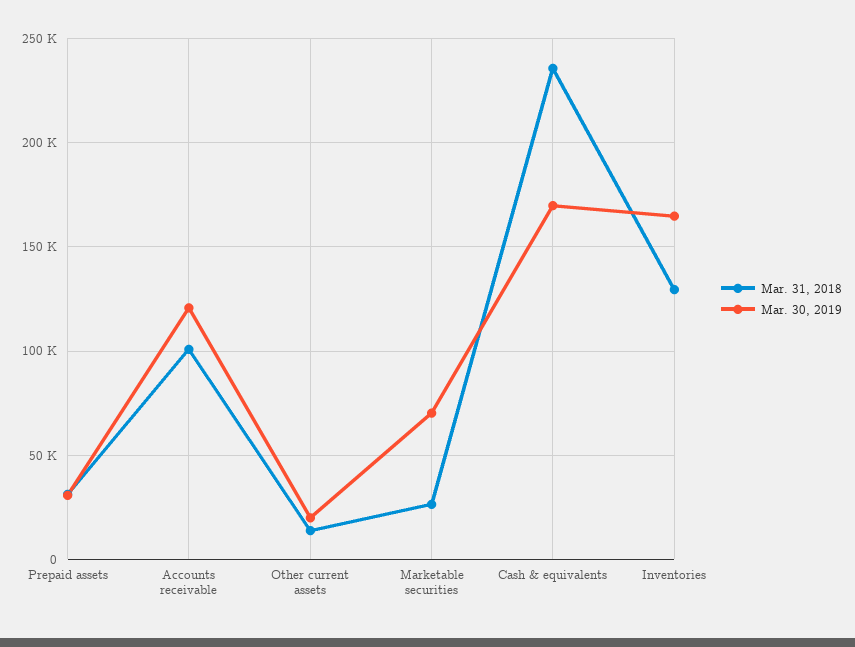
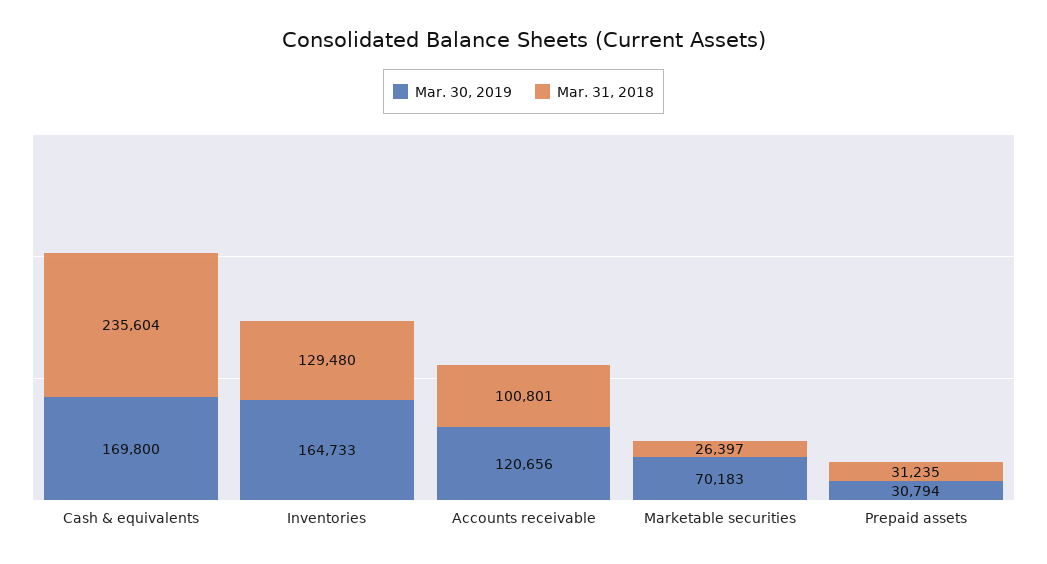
Mar. 31, 2018, Other current assets: 15000 -> none
Mar. 30, 2019, Other current assets: 20000 -> none

